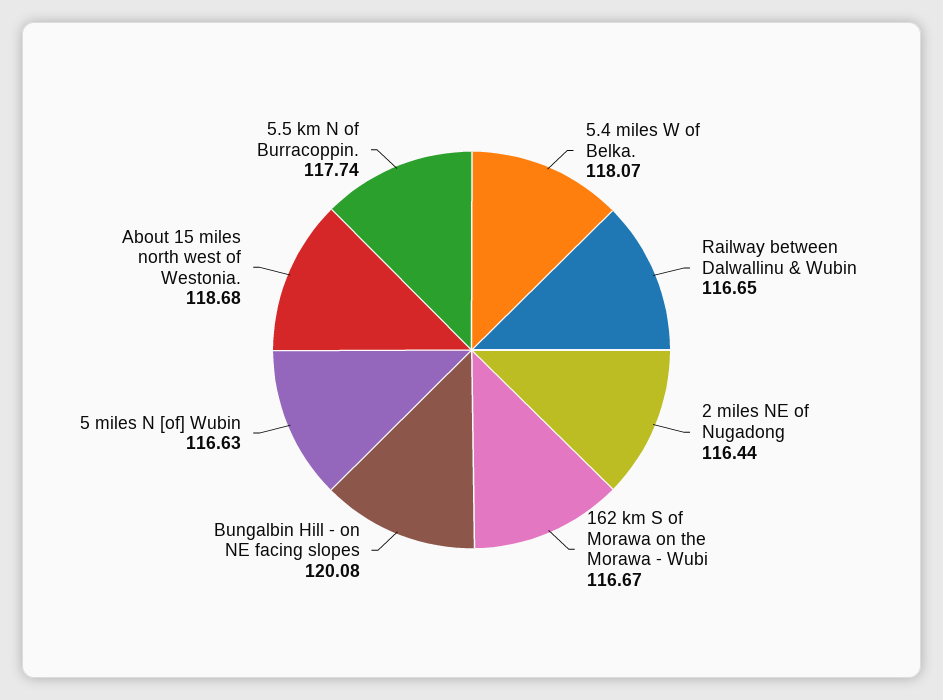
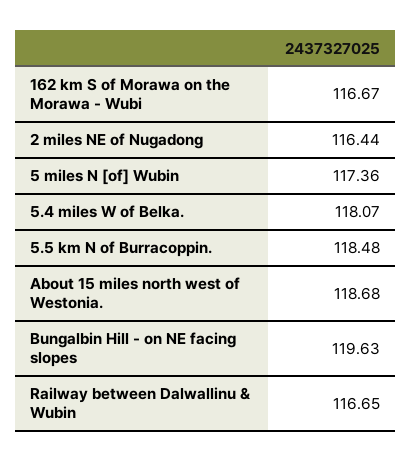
Bungalbin Hill - on NE facing slopes: 120.08 -> 119.63
5 miles N [of] Wubin: 116.63 -> 117.36
5.5 km N of Burracoppin.: 117.74 -> 118.48

